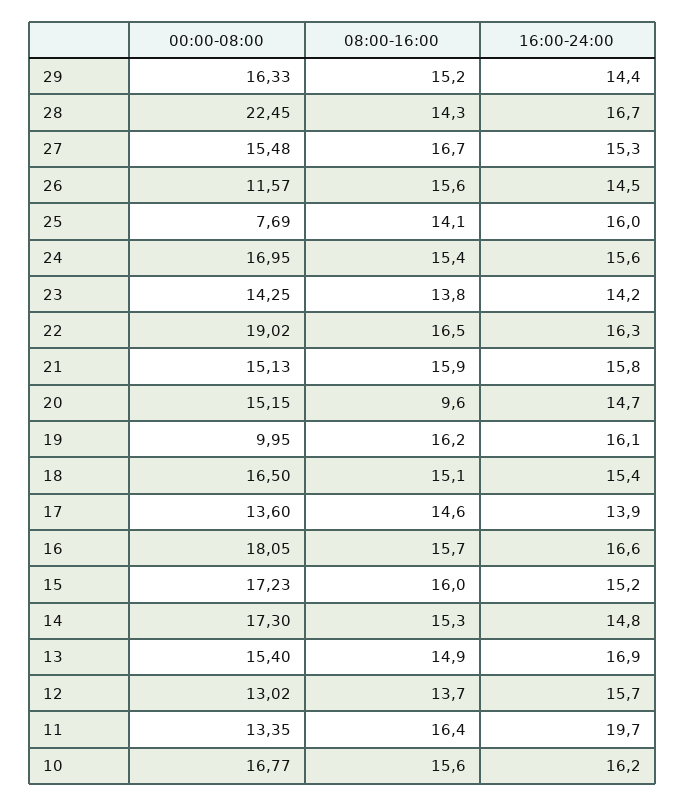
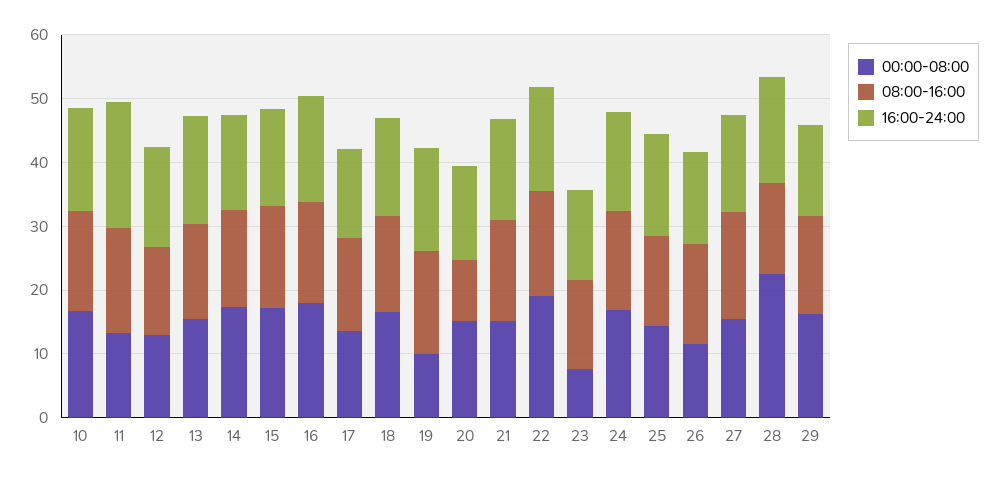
00:00-08:00, 25: 7.69 -> 14
00:00-08:00, 23: 14.25 -> 8

